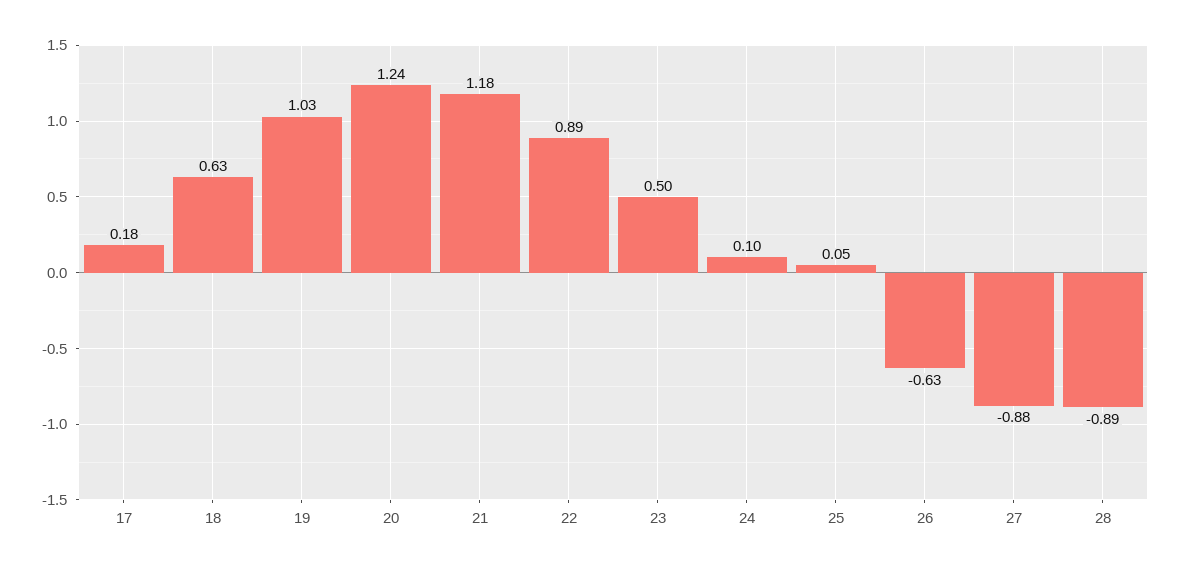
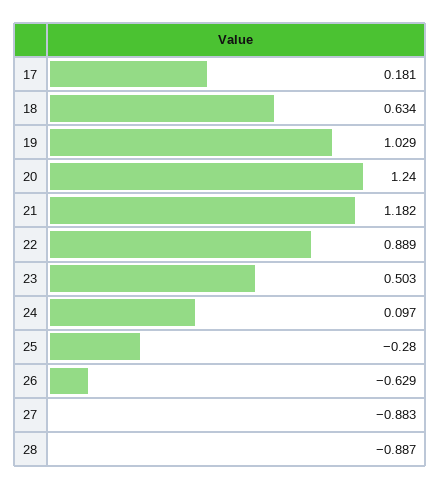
25: 0.05 -> -0.28

